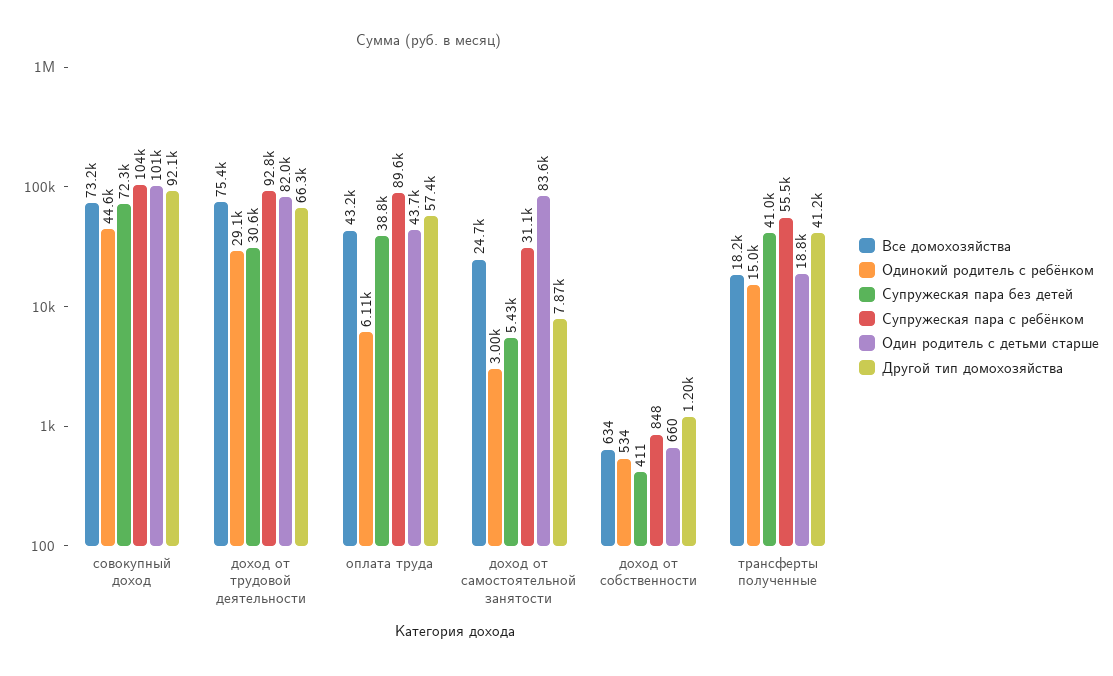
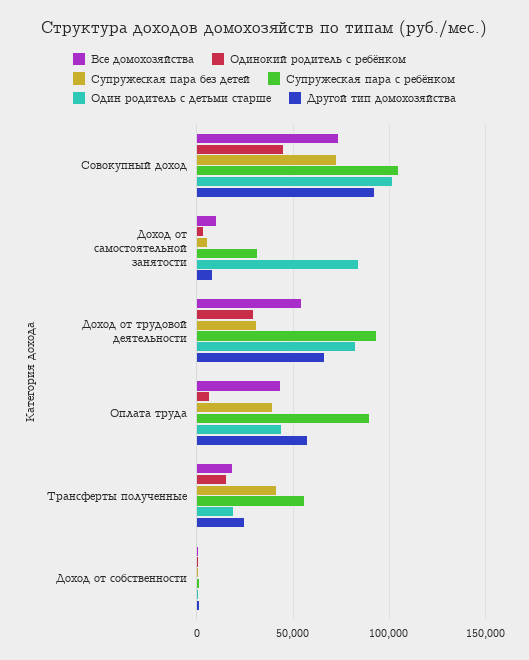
Все домохозяйства, доход от трудовой деятельности: 75400 -> 55000
Все домохозяйства, доход от самостоятельной занятости: 24700 -> 10000
Другой тип домохозяйства, трансферты полученные: 41200 -> 25000

